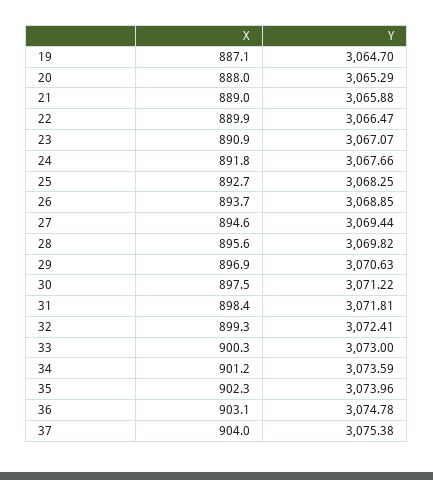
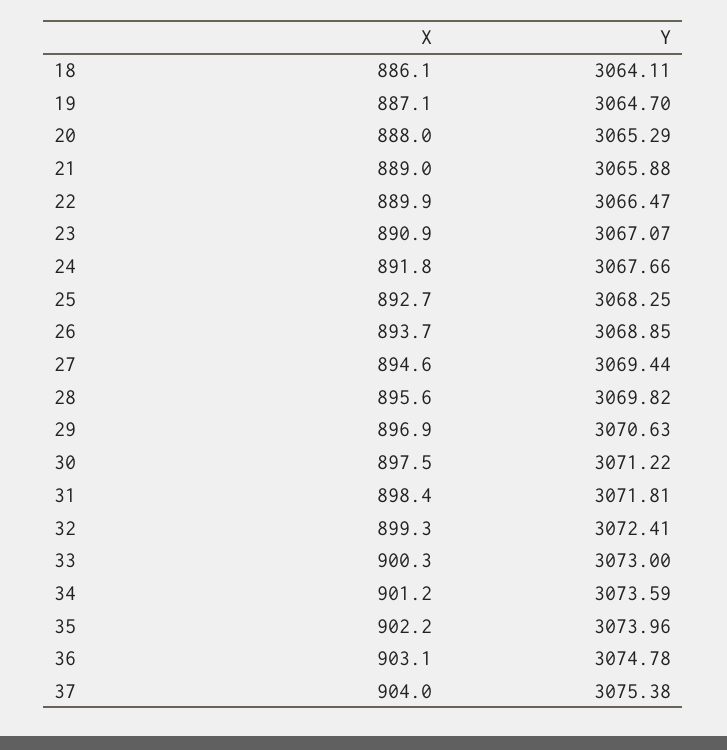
X, 35: 902.3 -> 902.2
X, 18: none -> 886.1
Y, 18: none -> 3064.11

